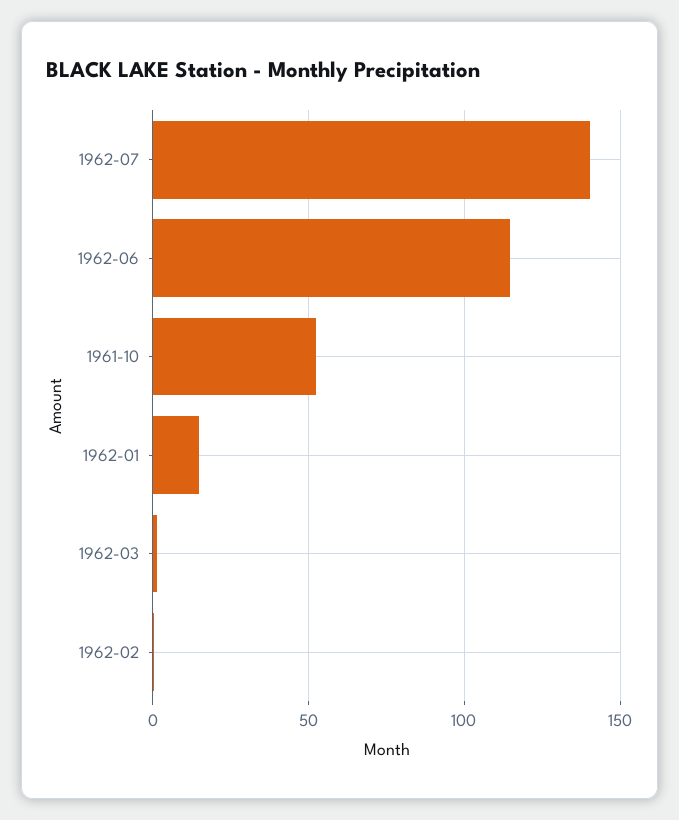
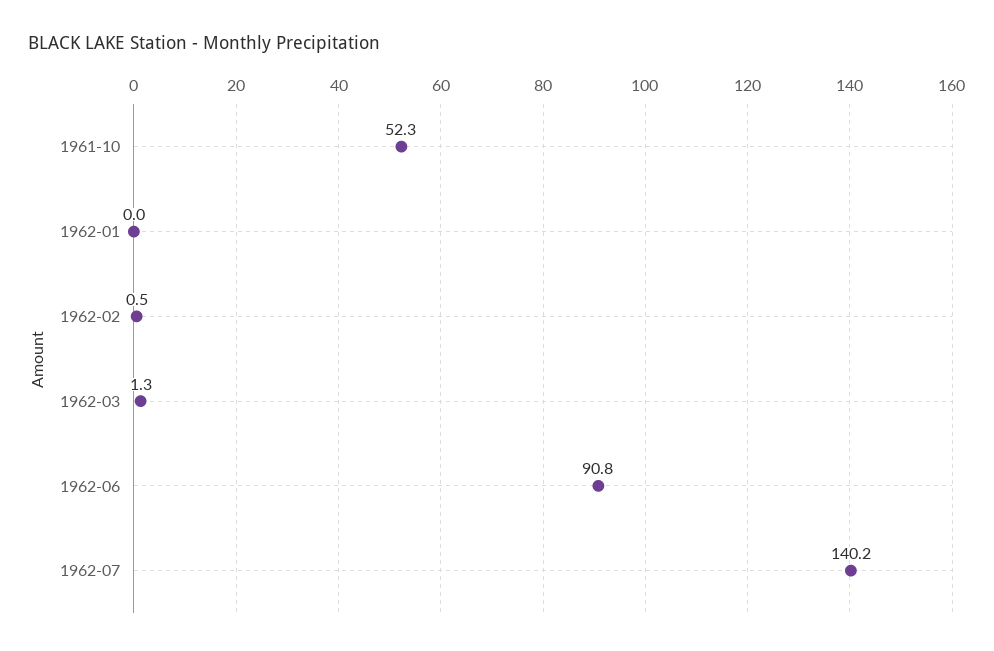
1962-06: 115 -> 90.8
1962-01: 15 -> 0

